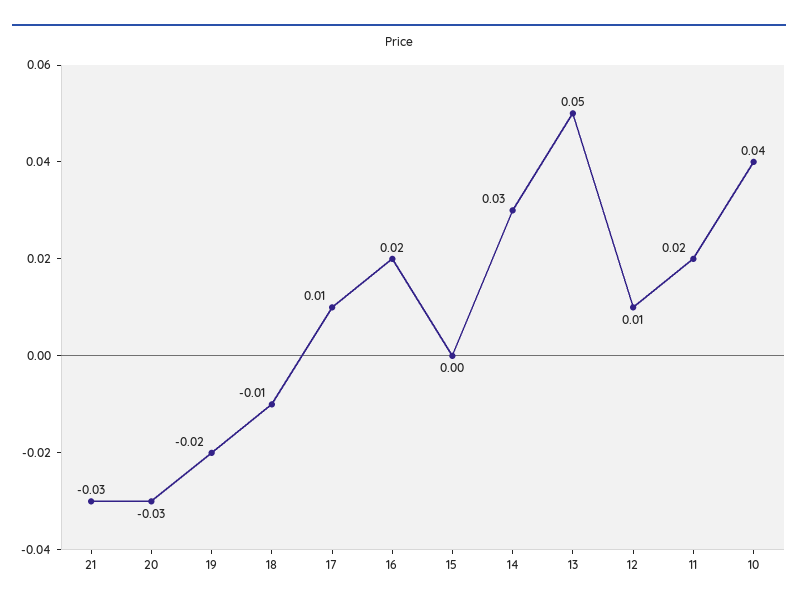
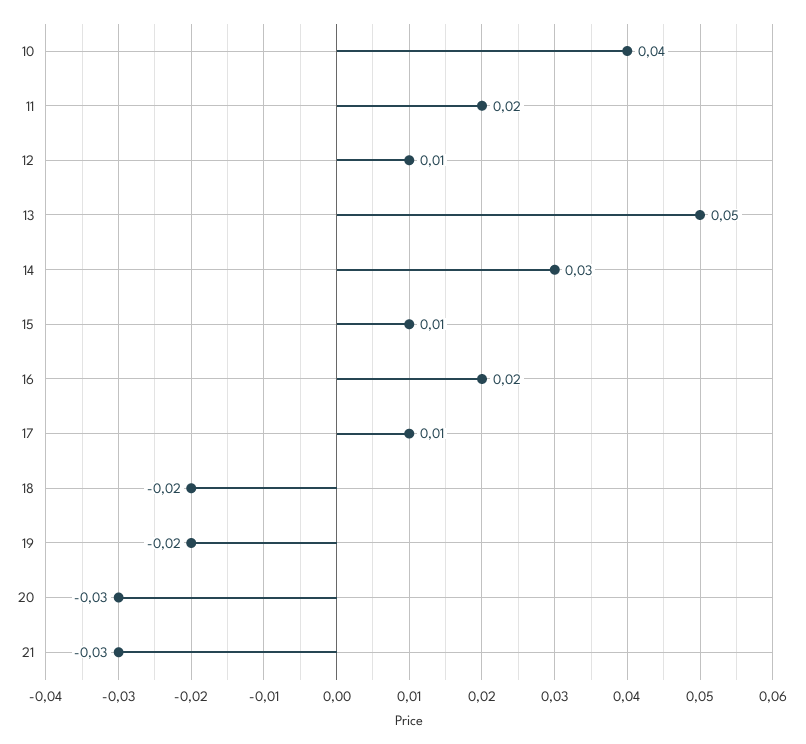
18: -0.01 -> -0.02
15: 0 -> 0.01

